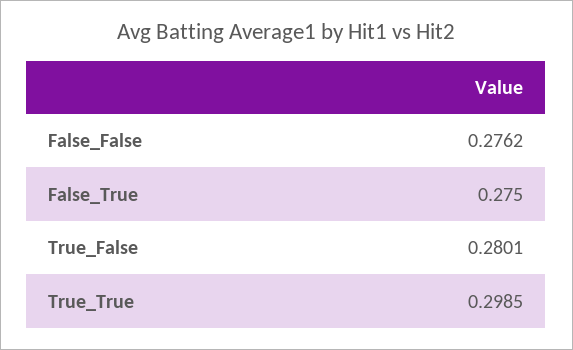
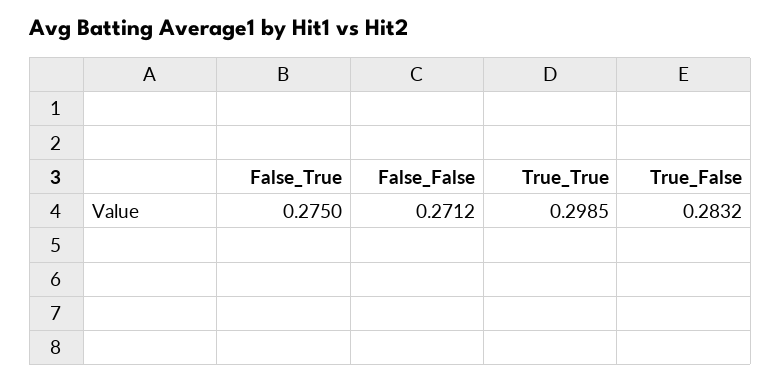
False_False: 0.2762 -> 0.2712
True_False: 0.2801 -> 0.2832

